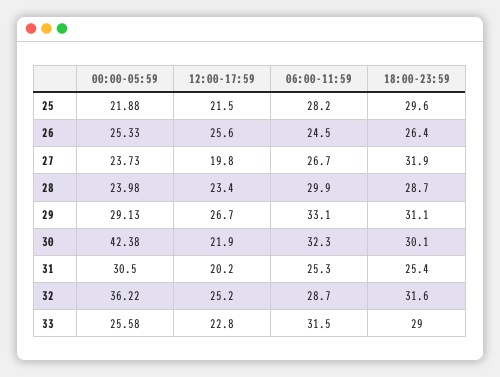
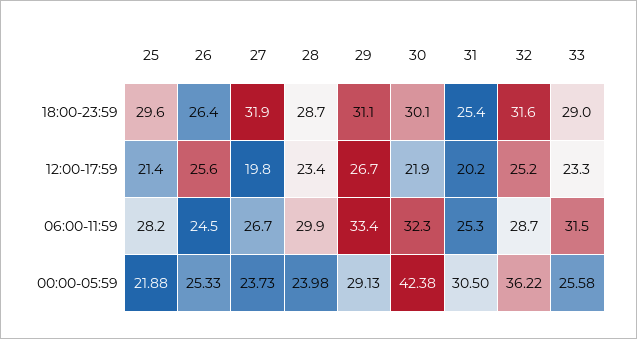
12:00-17:59, 25: 21.5 -> 21.4
06:00-11:59, 29: 33.1 -> 33.4
12:00-17:59, 33: 22.8 -> 23.3

